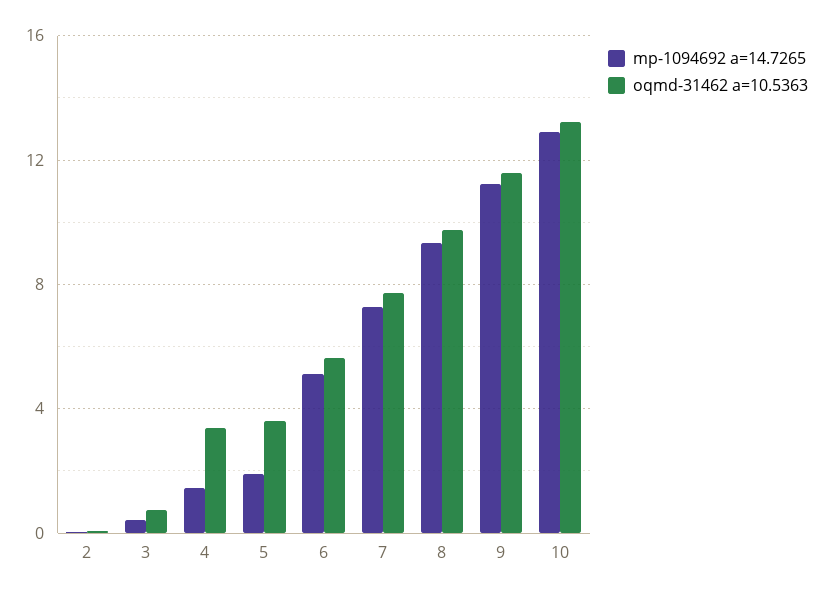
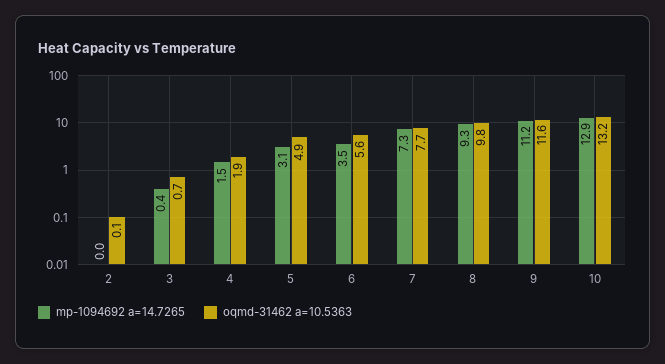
oqmd-31462 a=10.5363, 4: 3.5 -> 1.9
mp-1094692 a=14.7265, 5: 2 -> 3.1
oqmd-31462 a=10.5363, 5: 3.5 -> 4.9
mp-1094692 a=14.7265, 6: 5 -> 3.5

